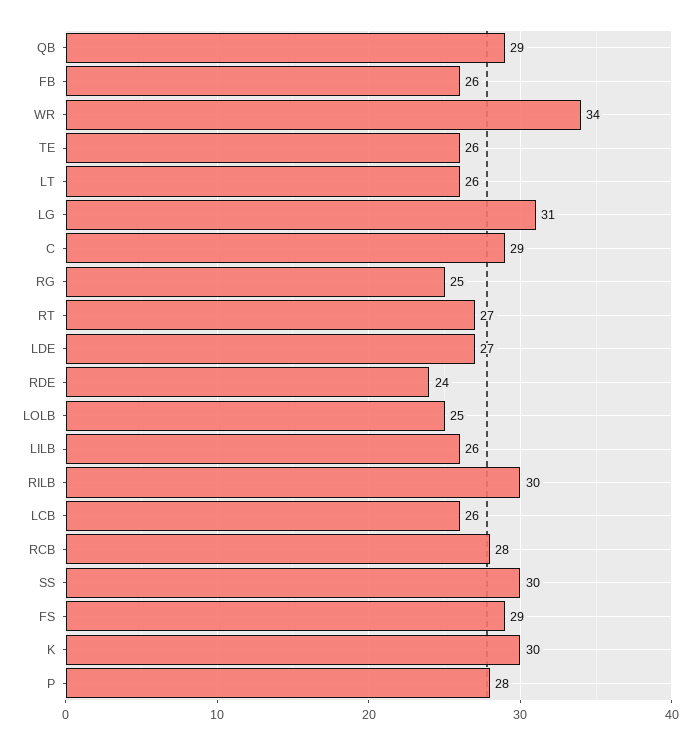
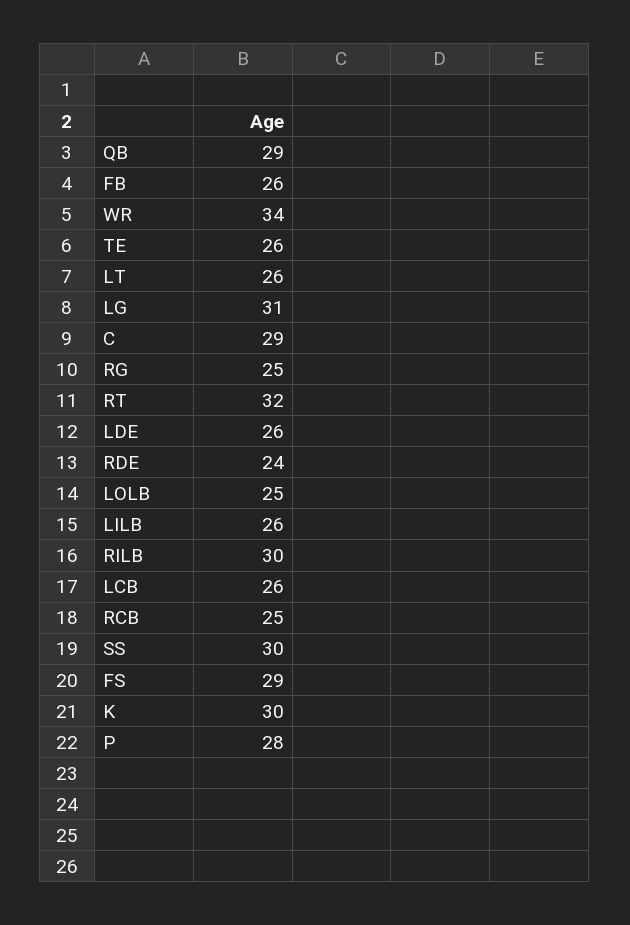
RT: 27 -> 32
LDE: 27 -> 26
RCB: 28 -> 25

